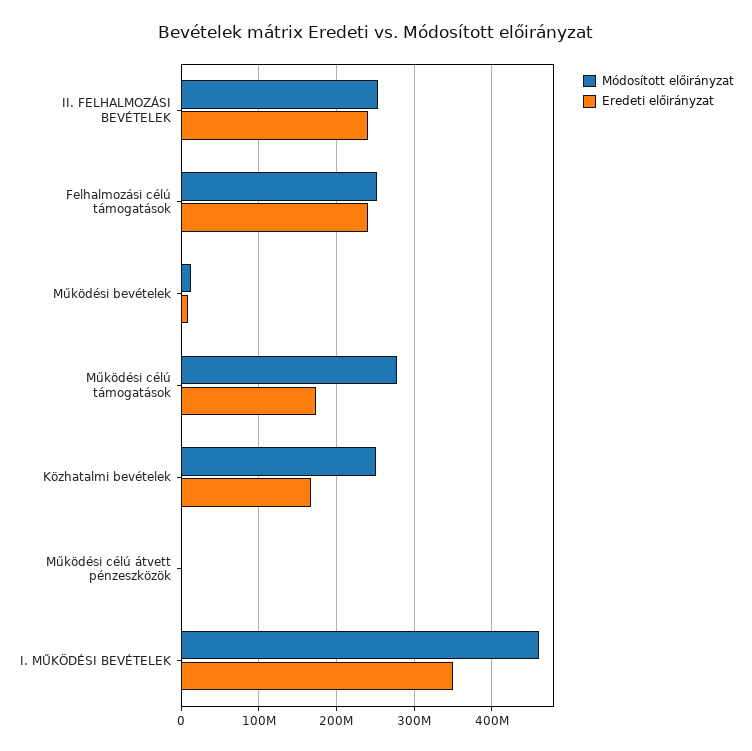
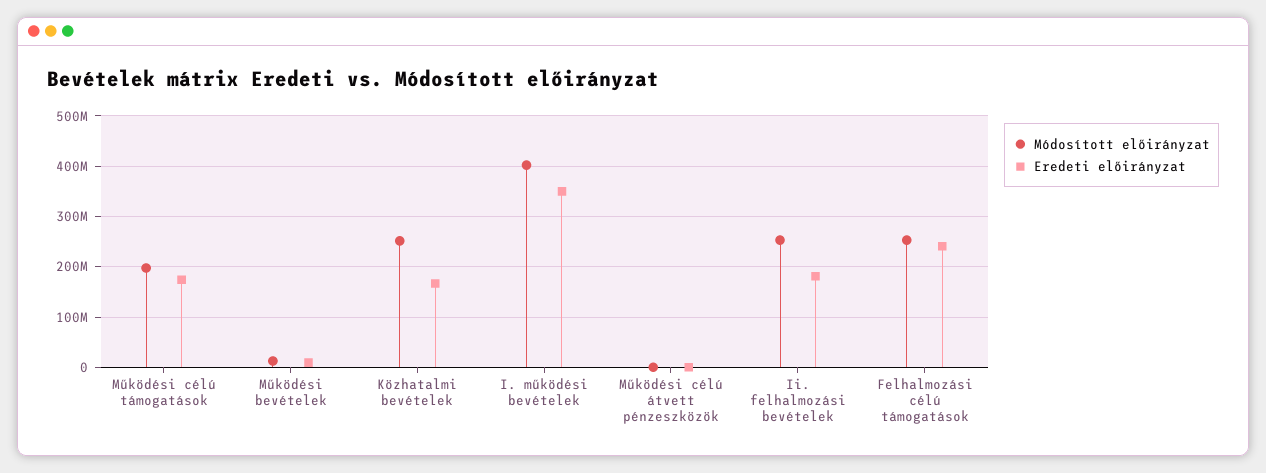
Eredeti előirányzat, II. FELHALMOZÁSI BEVÉTELEK: 240000000 -> 180000000
Módosított előirányzat, Működési célú támogatások: 280000000 -> 200000000
Módosított előirányzat, I. MŰKÖDÉSI BEVÉTELEK: 460000000 -> 400000000

